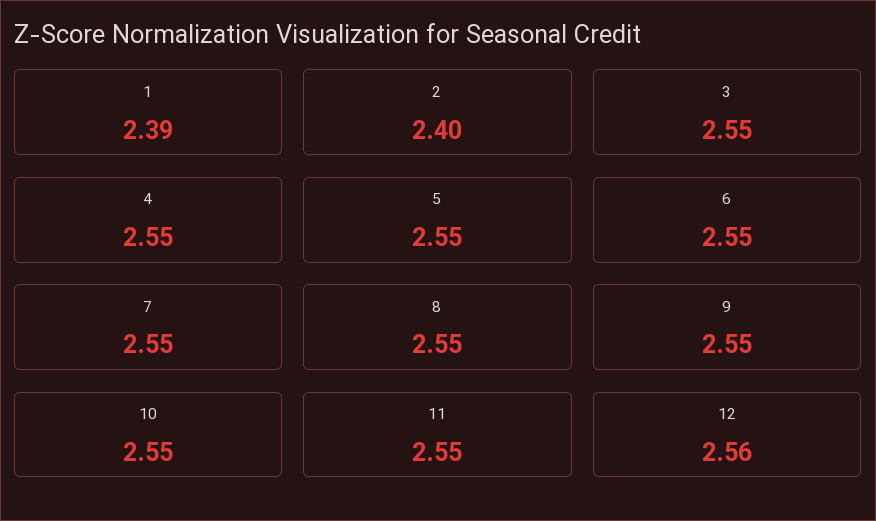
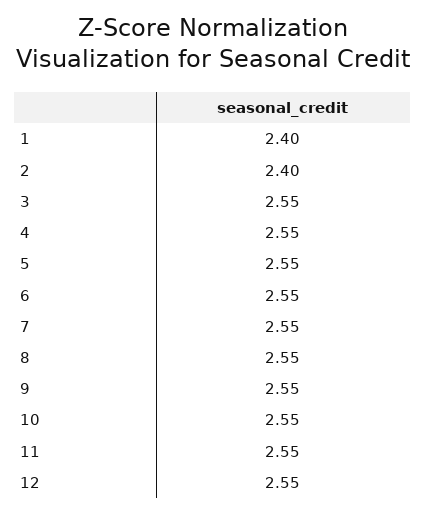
1: 2.39 -> 2.4
12: 2.56 -> 2.55

